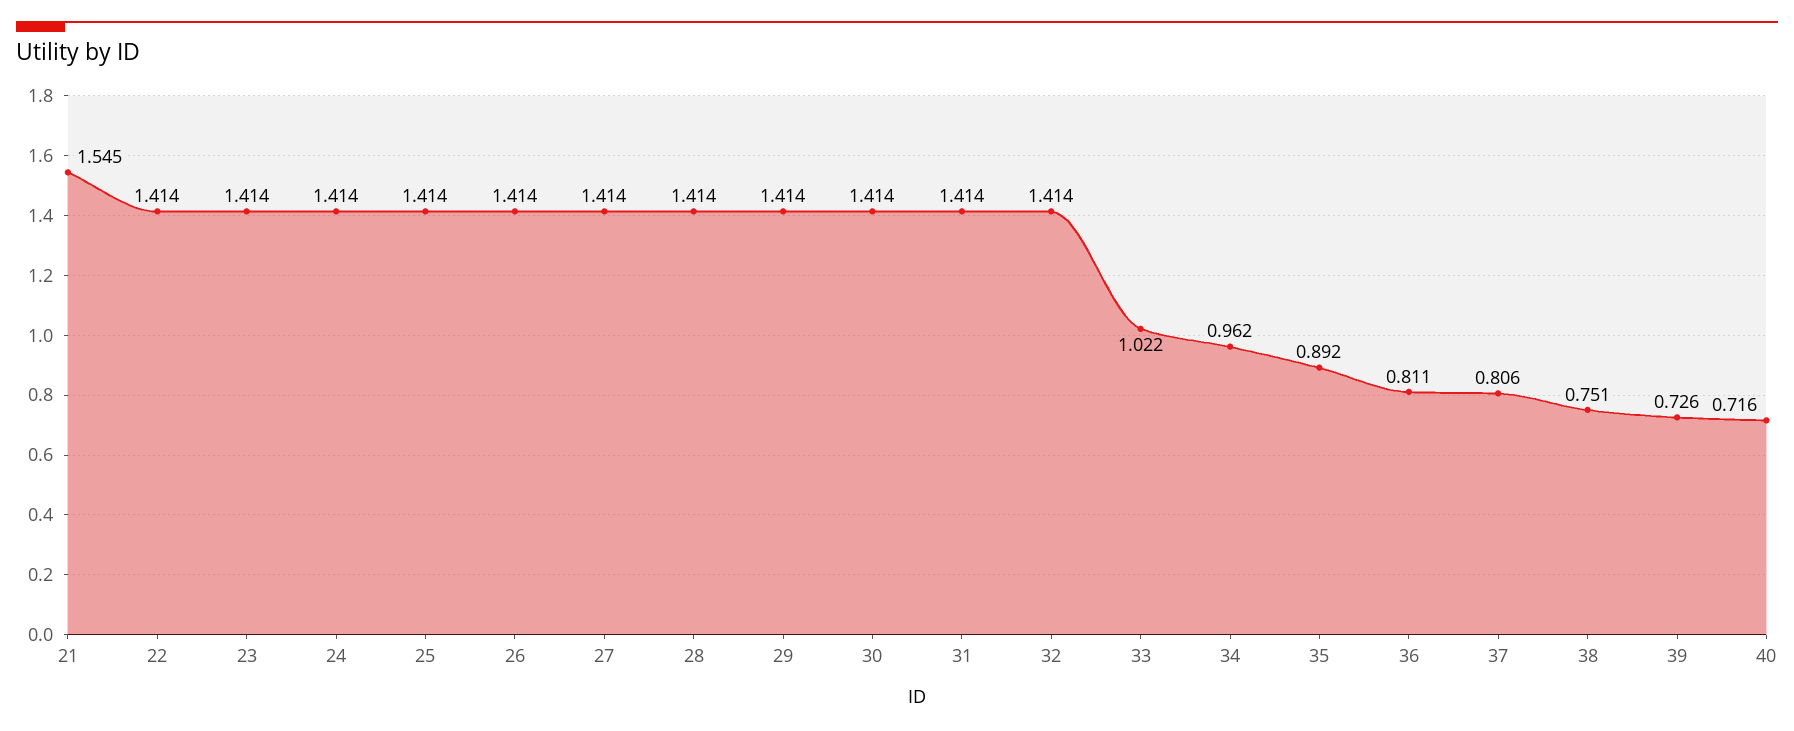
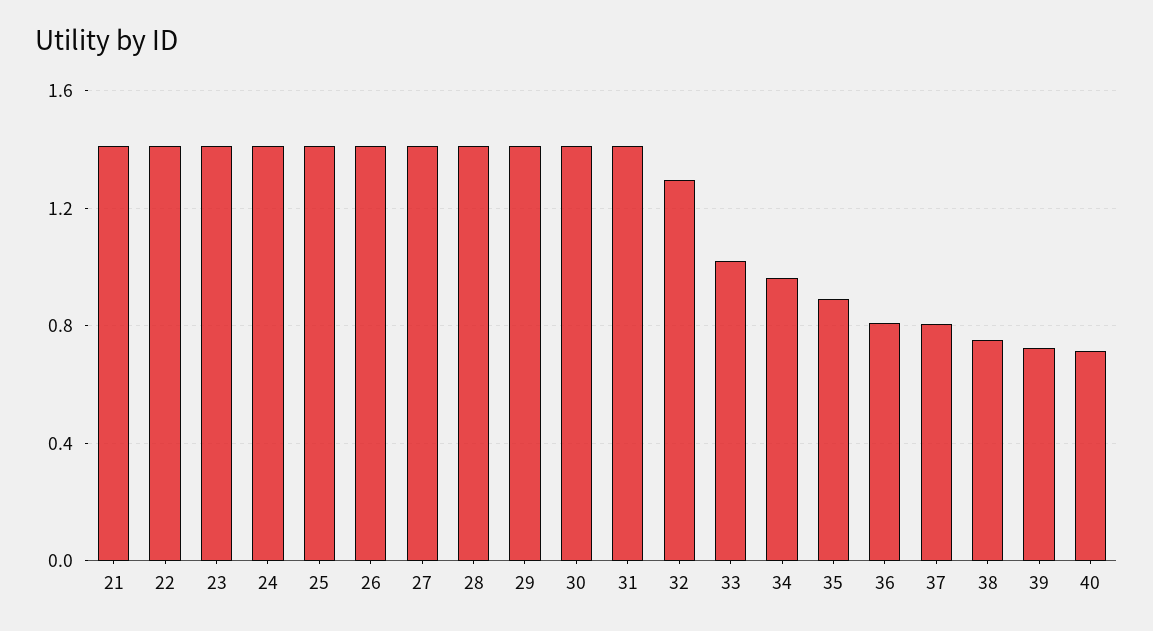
21: 1.545 -> 1.4
32: 1.414 -> 1.3

